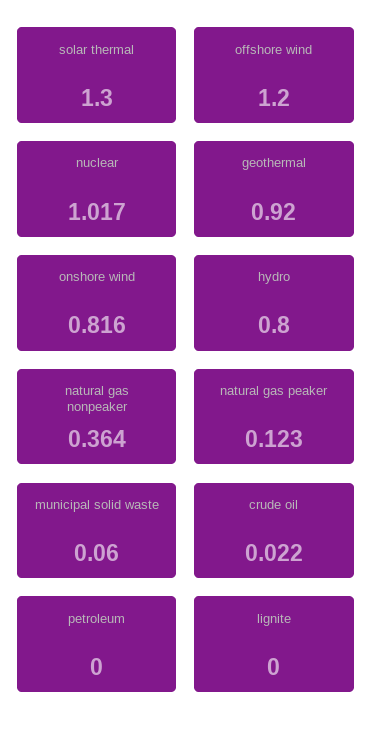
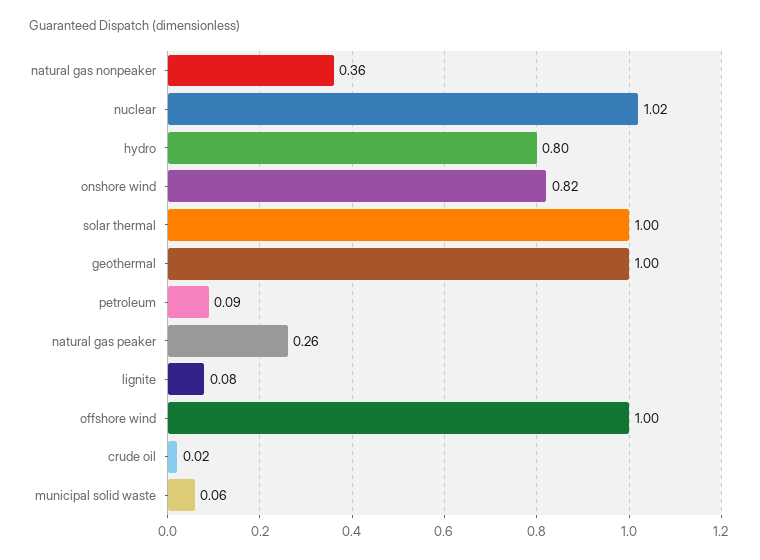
solar thermal: 1.3 -> 1
offshore wind: 1.2 -> 1
geothermal: 0.92 -> 1
natural gas peaker: 0.123 -> 0.26
petroleum: 0 -> 0.09
lignite: 0 -> 0.08

